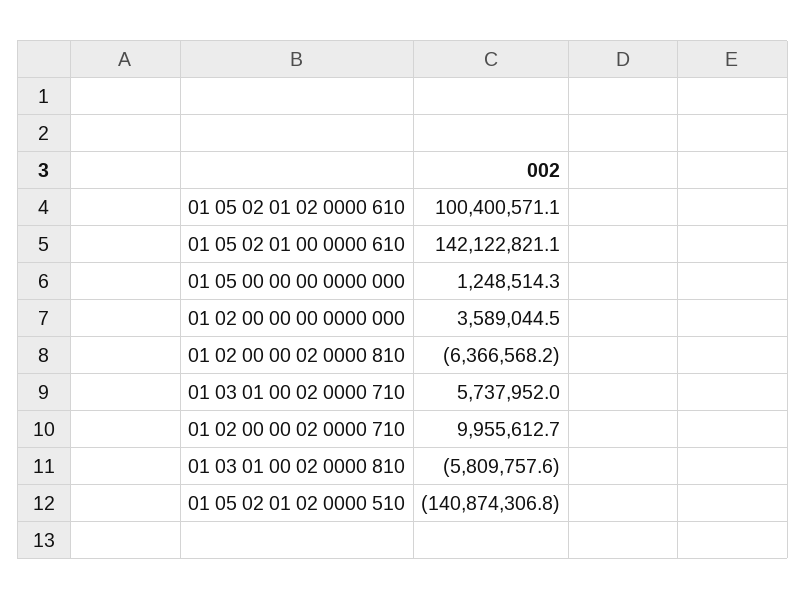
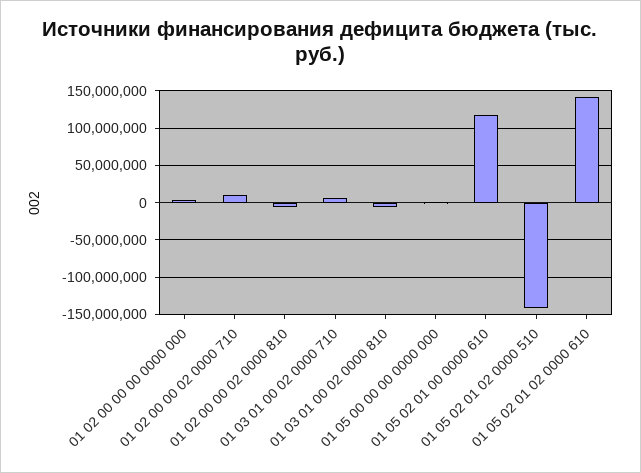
01 05 02 01 02 0000 610: 100400571.1 -> 140000000
01 05 02 01 00 0000 610: 142122821.1 -> 120000000

